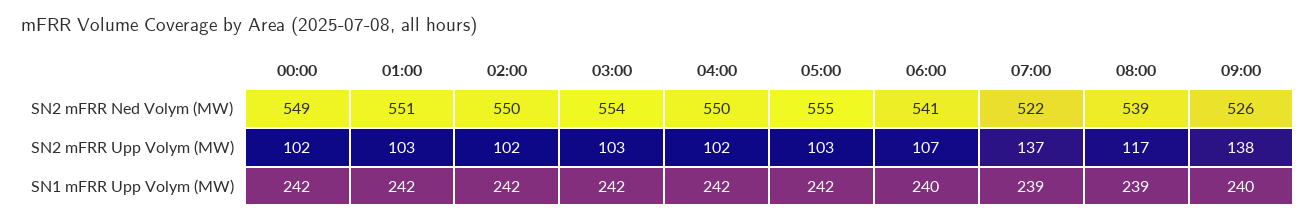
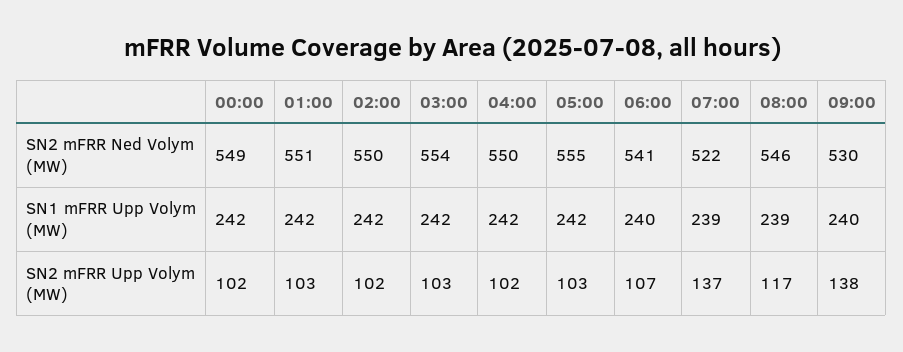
08:00, SN2 mFRR Ned Volym (MW): 539 -> 546
09:00, SN2 mFRR Ned Volym (MW): 526 -> 530

